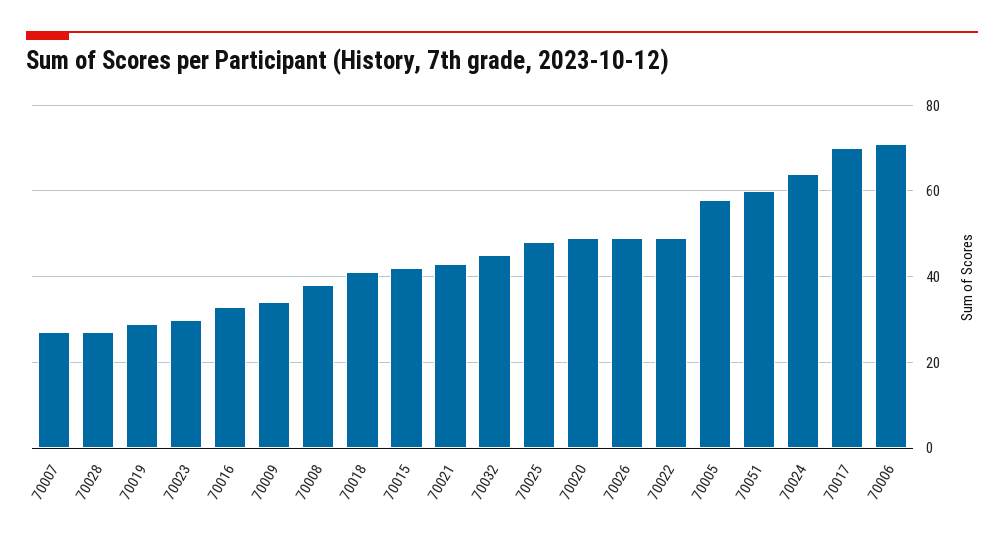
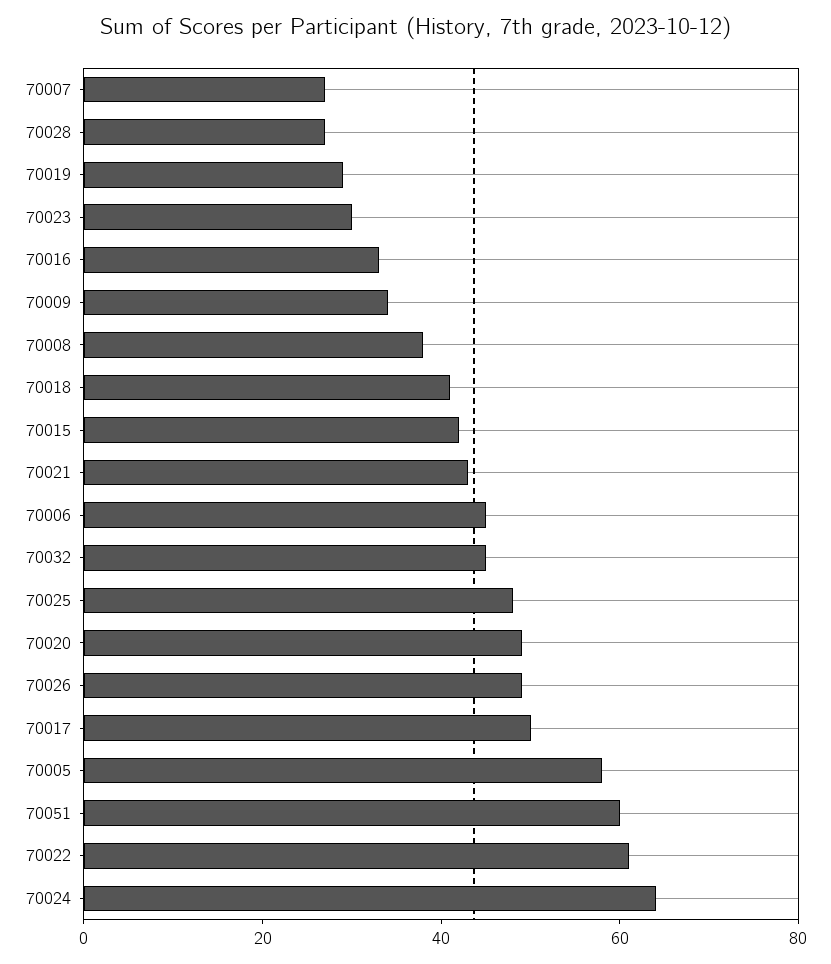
70022: 50 -> 60
70017: 70 -> 50
70006: 70 -> 45

